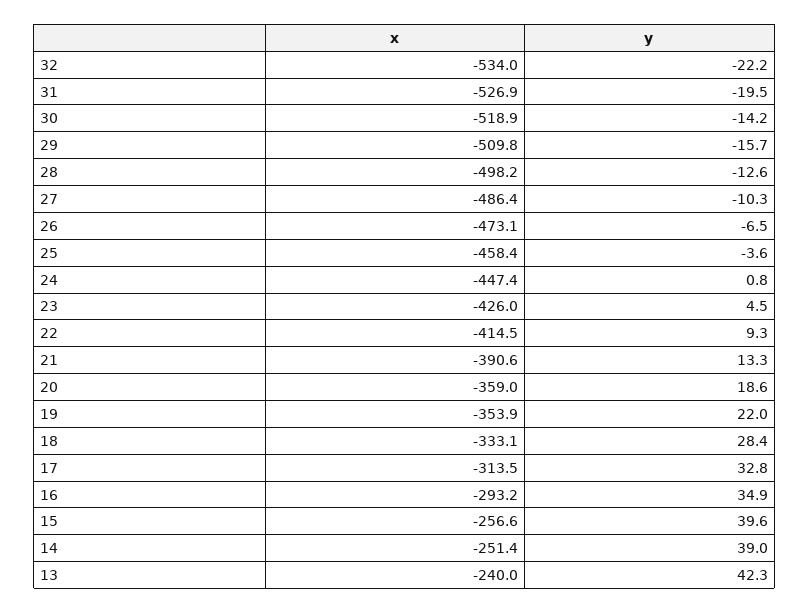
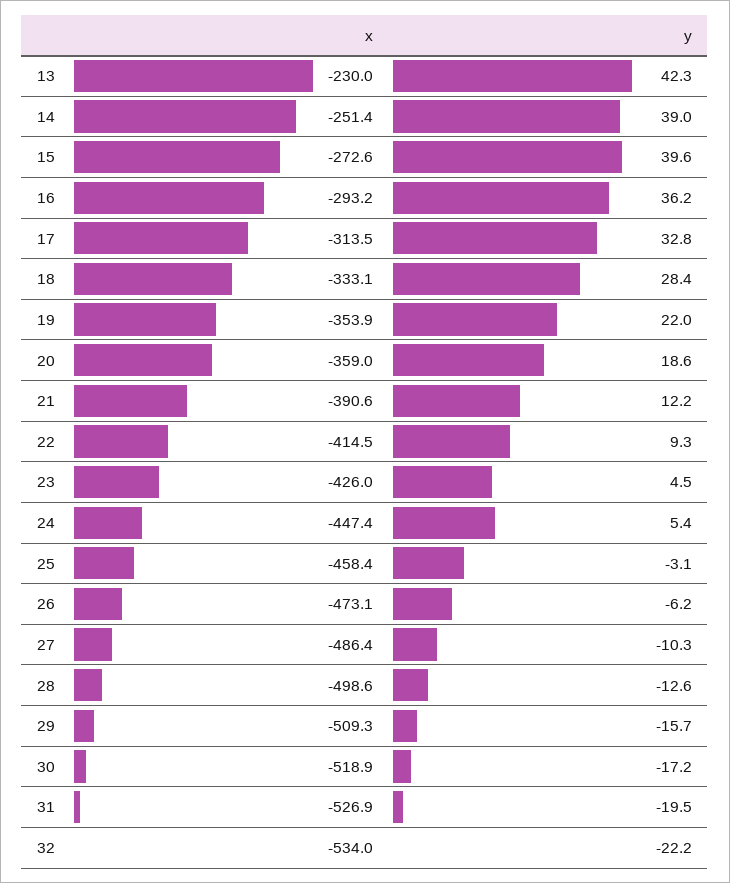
y, 30: -14.2 -> -17.2
x, 29: -509.8 -> -509.3
x, 28: -498.2 -> -498.6
y, 26: -6.5 -> -6.2
y, 25: -3.6 -> -3.1
y, 24: 0.8 -> 5.4
y, 21: 13.3 -> 12.2
y, 16: 34.9 -> 36.2
x, 15: -256.6 -> -272.6
x, 13: -240 -> -230

